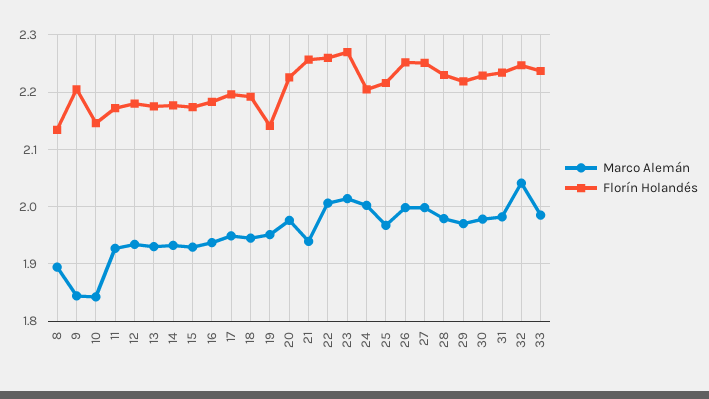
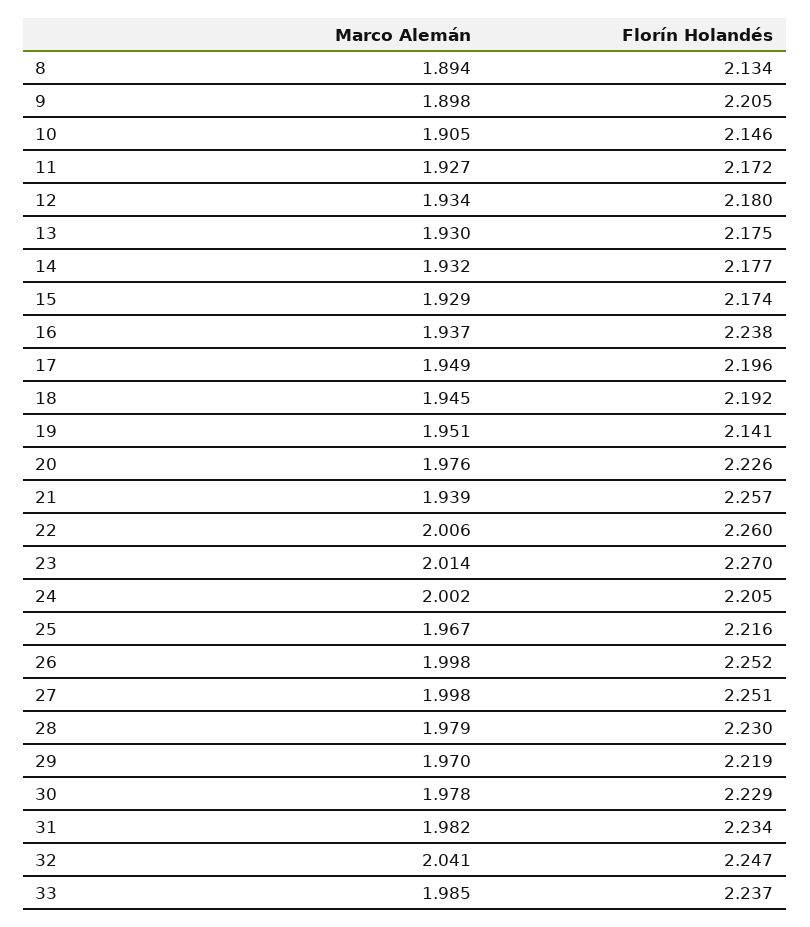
Marco Alemán, 9: 1.84 -> 1.898
Marco Alemán, 10: 1.84 -> 1.905
Florín Holandés, 16: 2.18 -> 2.238

